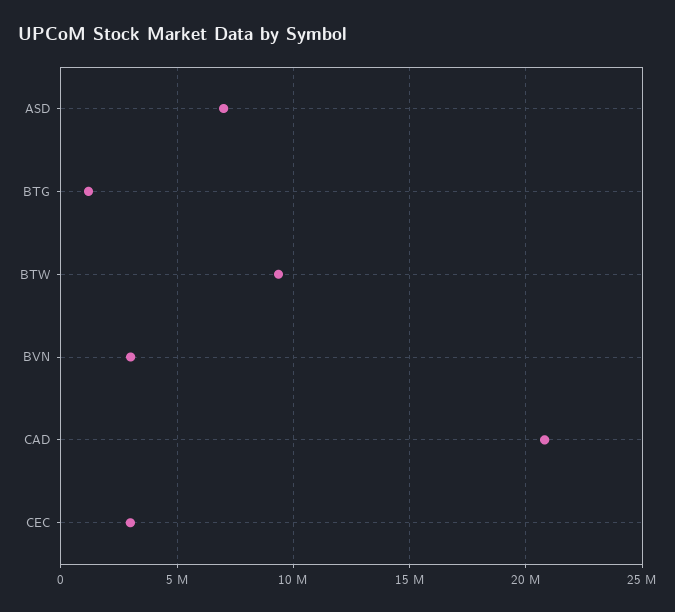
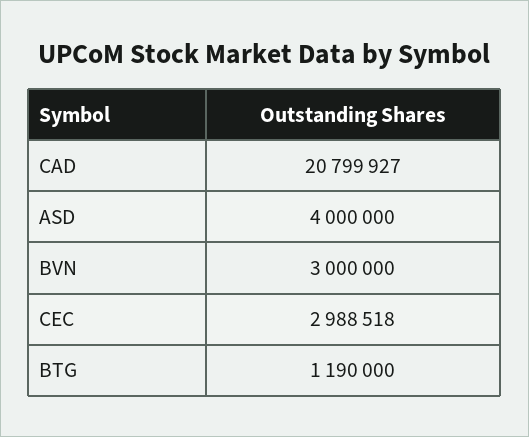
ASD: 7000000 -> 4000000
BTW: 9500000 -> none

